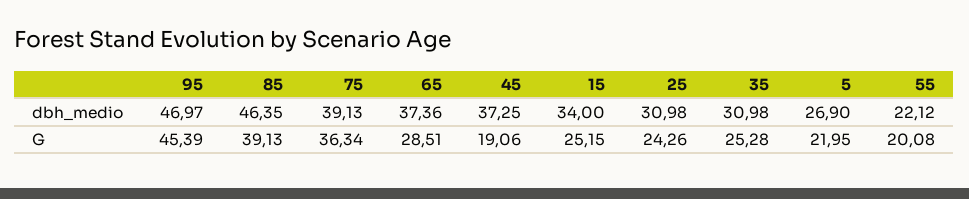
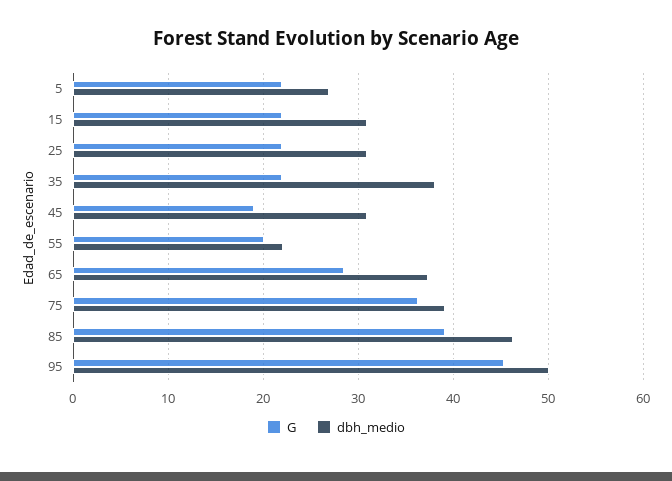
dbh_medio, 95: 46.97 -> 50
dbh_medio, 45: 37.25 -> 31
dbh_medio, 15: 34 -> 31
dbh_medio, 35: 30.98 -> 38
G, 15: 25.15 -> 22
G, 25: 24.26 -> 22
G, 35: 25.28 -> 22

